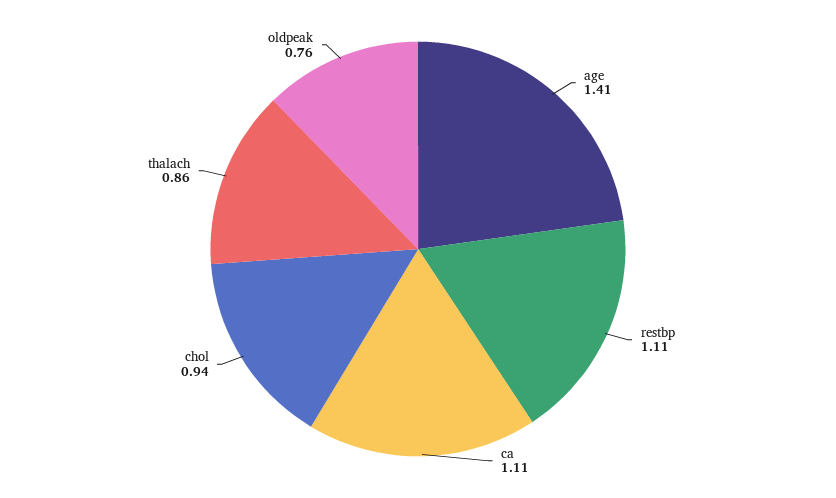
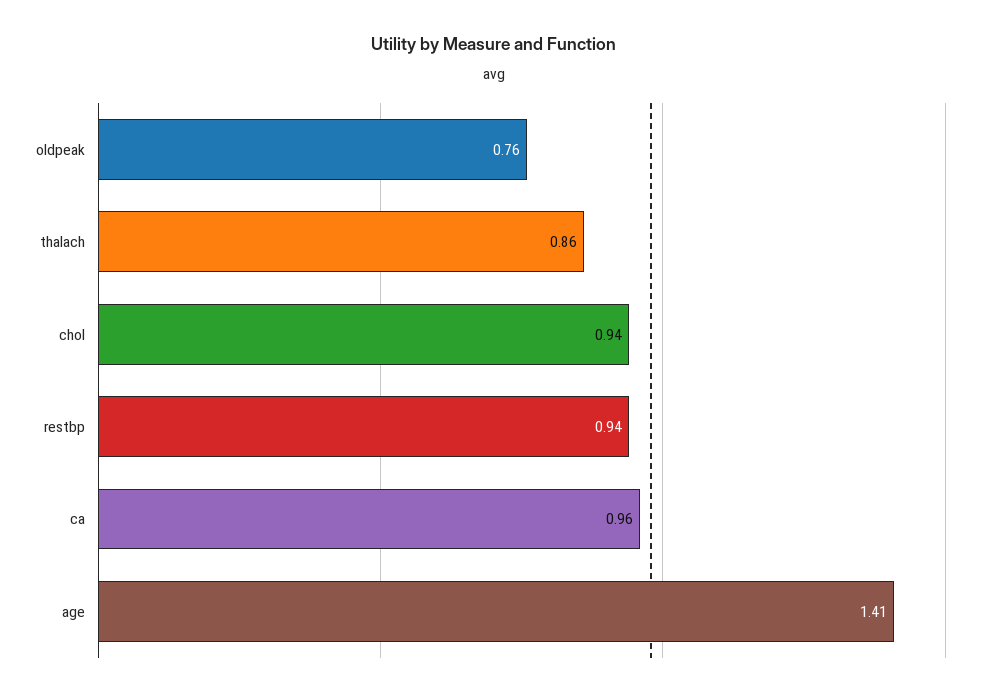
restbp: 1.11 -> 0.94
ca: 1.11 -> 0.96

